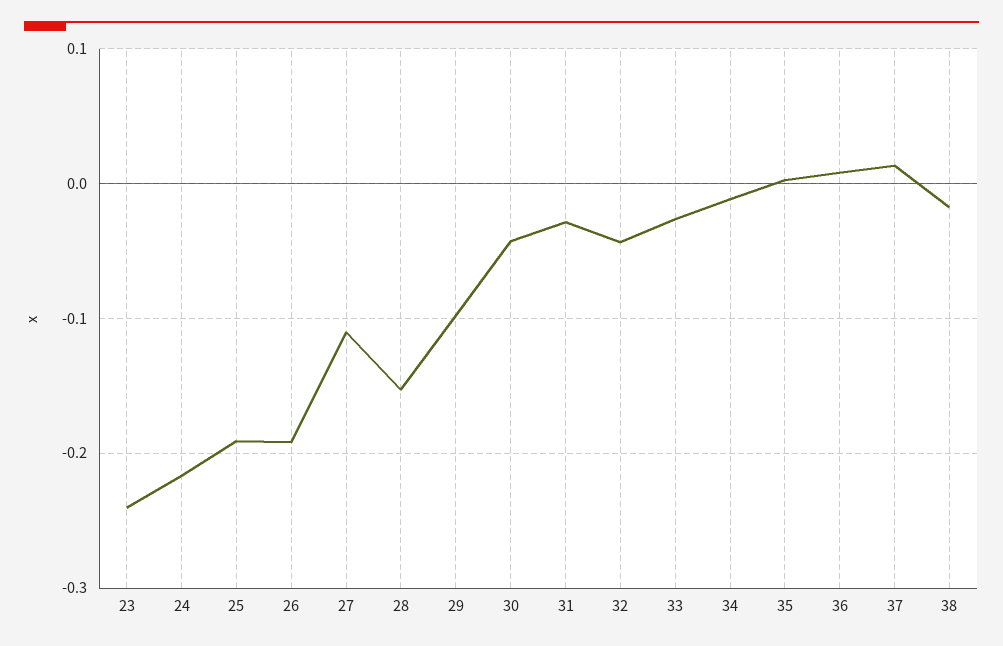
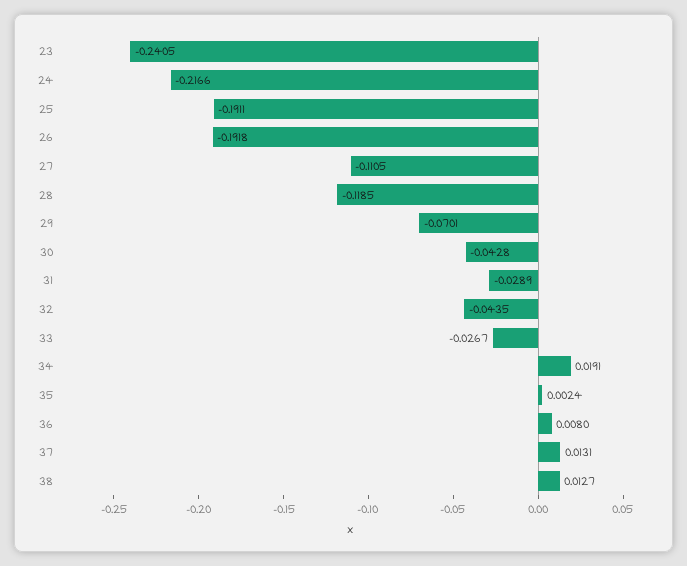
28: -0.15 -> -0.1185
29: -0.1 -> -0.0701
34: -0.01 -> 0.0191
38: -0.02 -> 0.0127

